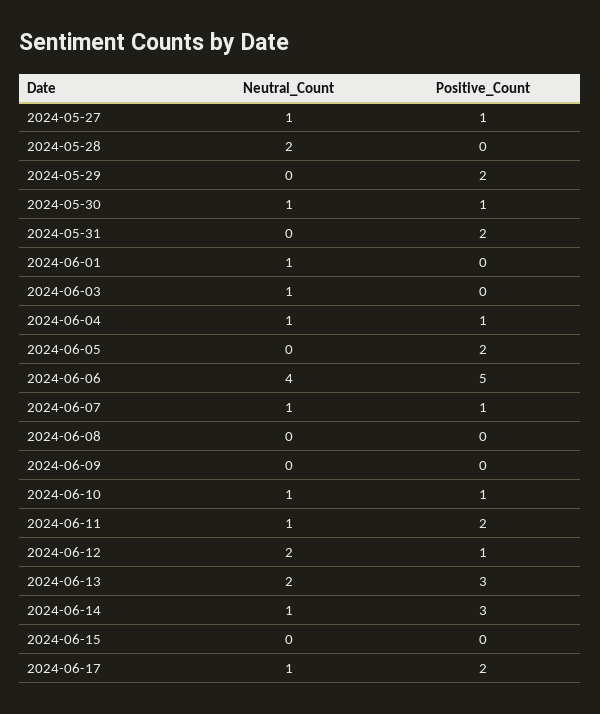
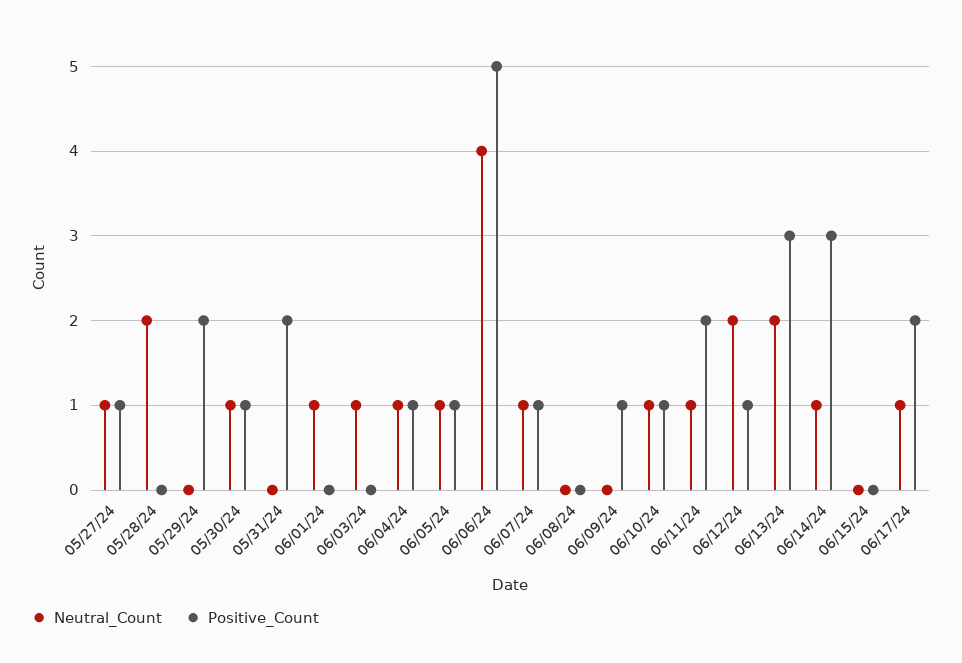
Neutral_Count, 2024-06-05: 0 -> 1
Positive_Count, 2024-06-05: 2 -> 1
Positive_Count, 2024-06-09: 0 -> 1

